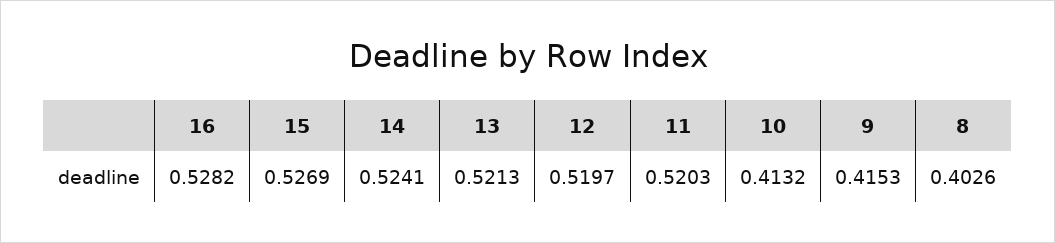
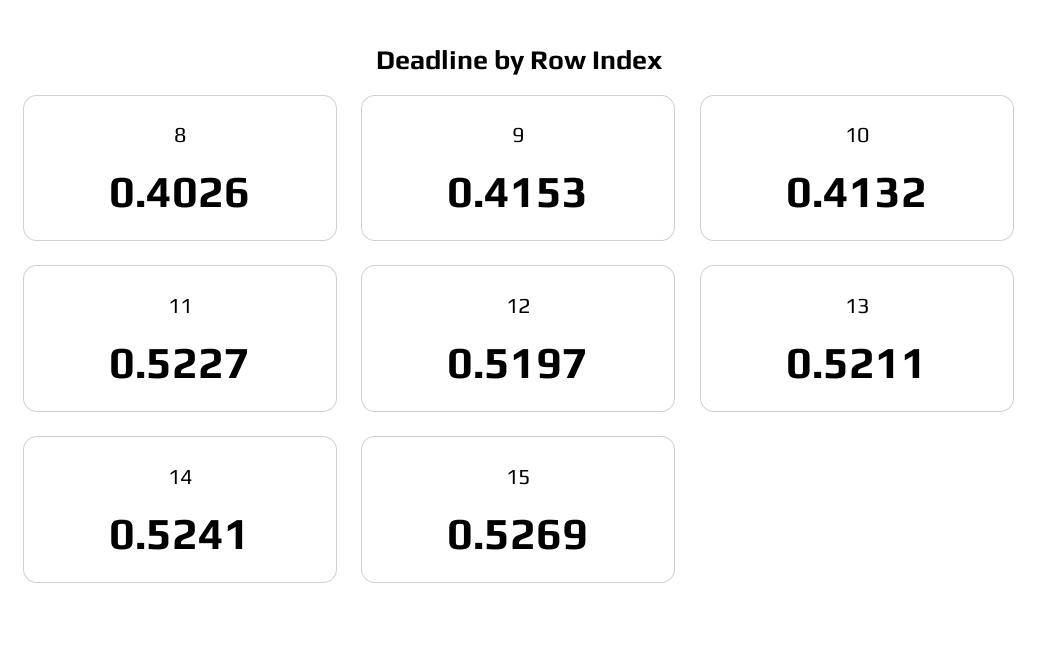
16: 0.5282 -> none
13: 0.5213 -> 0.5211
11: 0.5203 -> 0.5227

